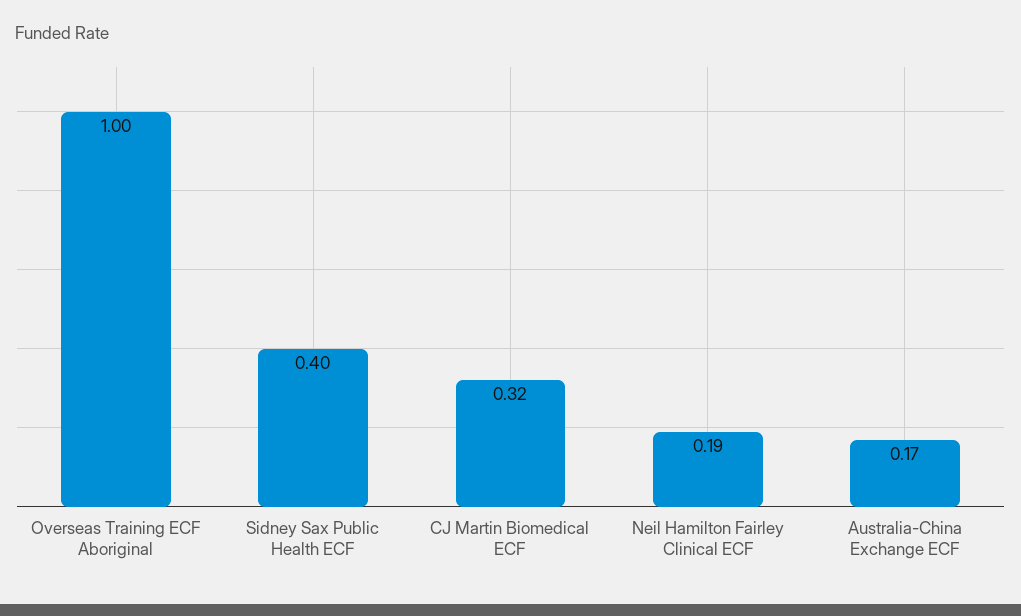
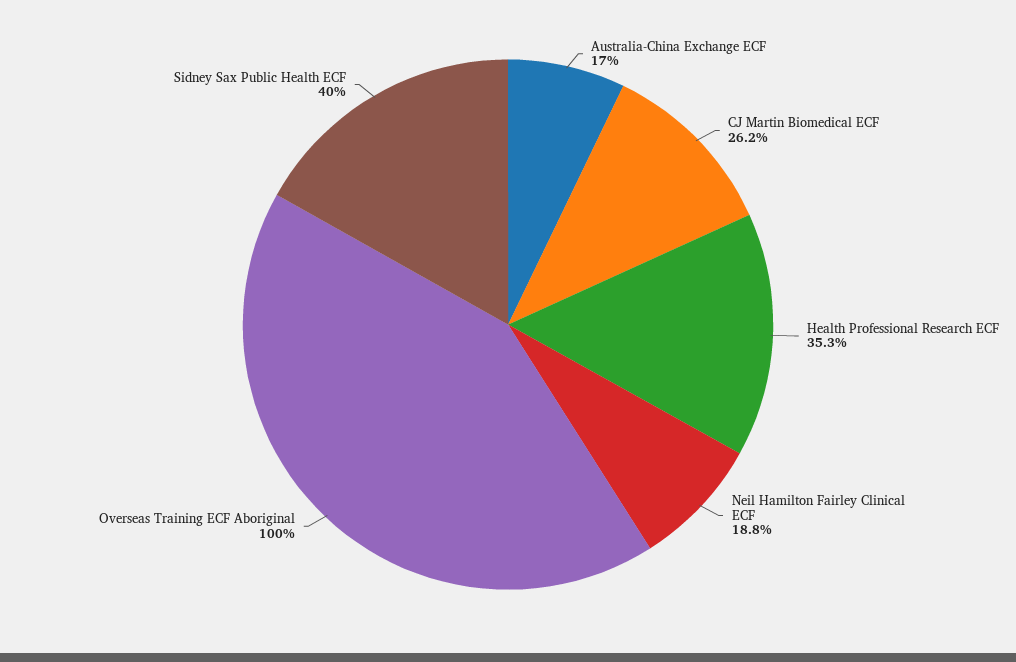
CJ Martin Biomedical ECF: 0.32 -> 0.262
Health Professional Research ECF: none -> 0.353

